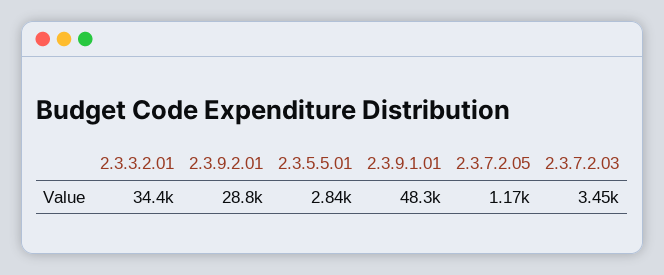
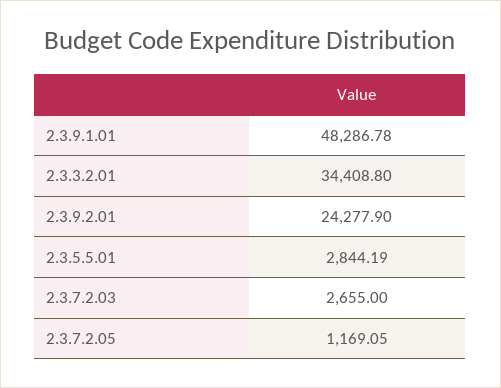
2.3.9.2.01: 28800 -> 24277.9
2.3.7.2.03: 3450 -> 2655

